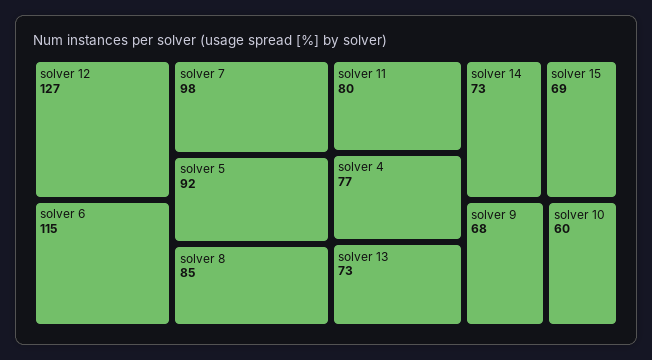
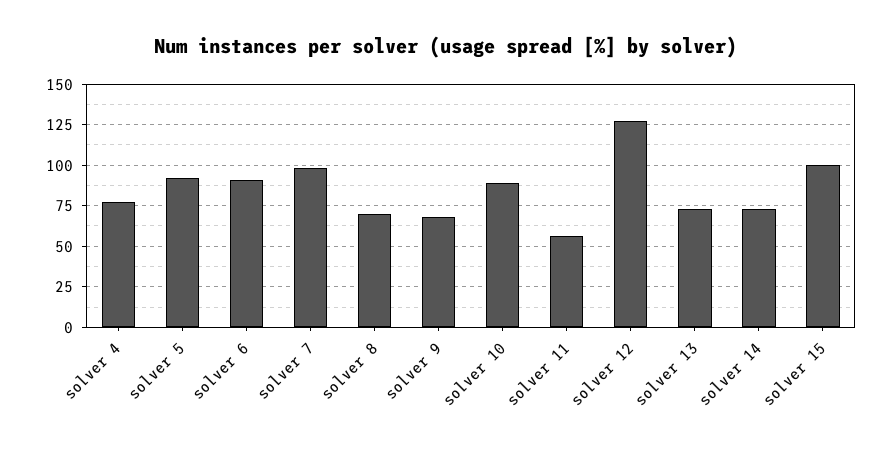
solver 6: 115 -> 90
solver 8: 85 -> 70
solver 11: 80 -> 55
solver 15: 69 -> 100
solver 10: 60 -> 90

